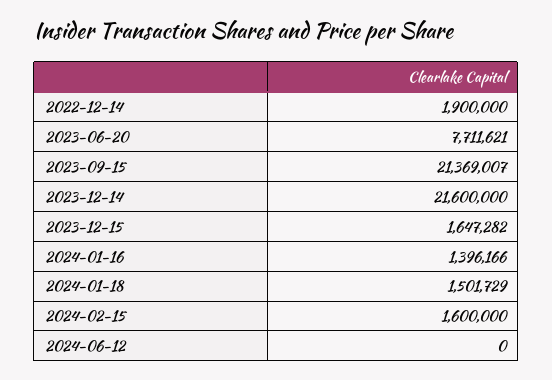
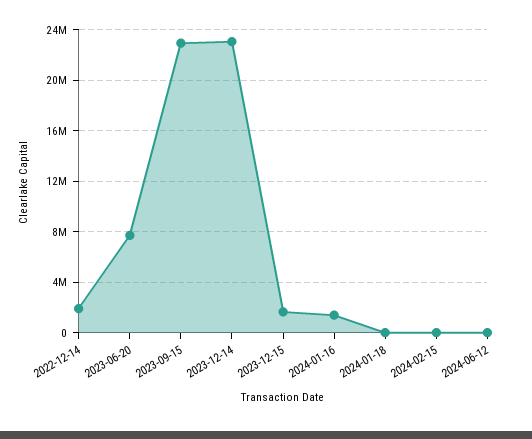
2023-09-15: 21369007 -> 23000000
2023-12-14: 21600000 -> 23000000
2024-01-18: 1501729 -> 0
2024-02-15: 1600000 -> 0

